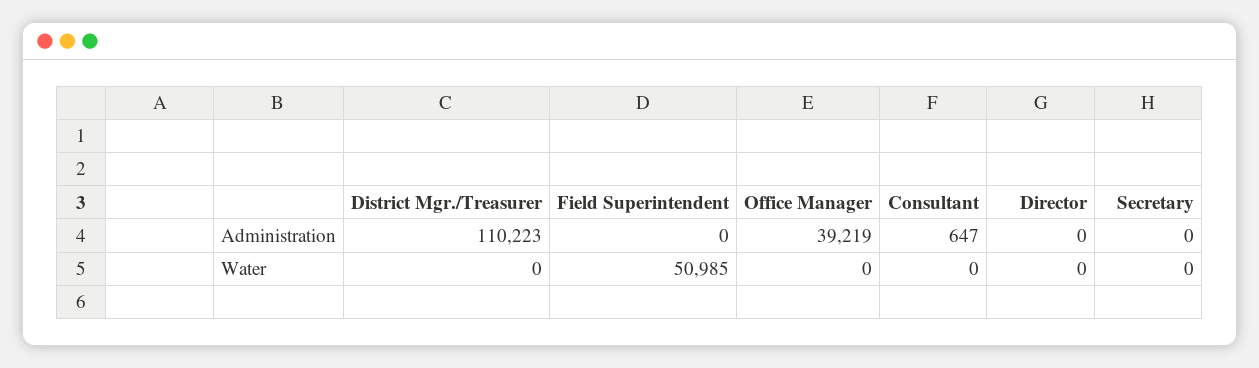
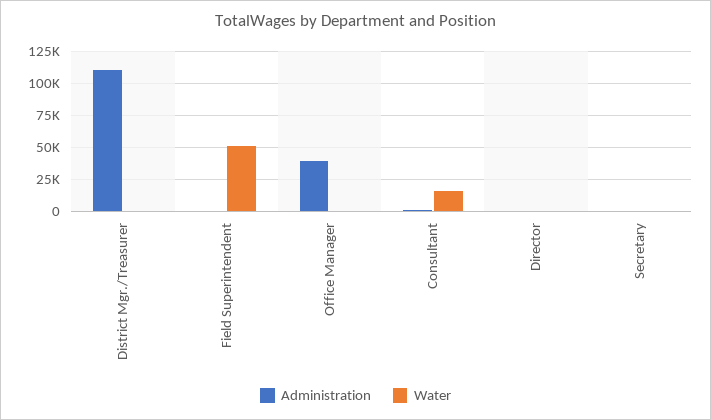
Water, Consultant: 0 -> 15000

